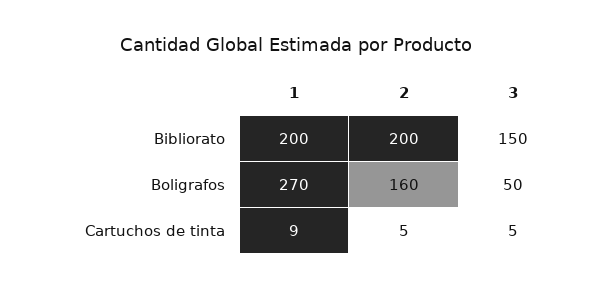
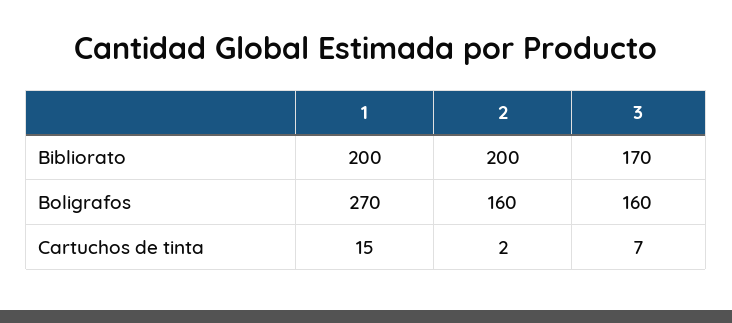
3, Bibliorato: 150 -> 170
3, Boligrafos: 50 -> 160
1, Cartuchos de tinta: 9 -> 15
2, Cartuchos de tinta: 5 -> 2
3, Cartuchos de tinta: 5 -> 7

